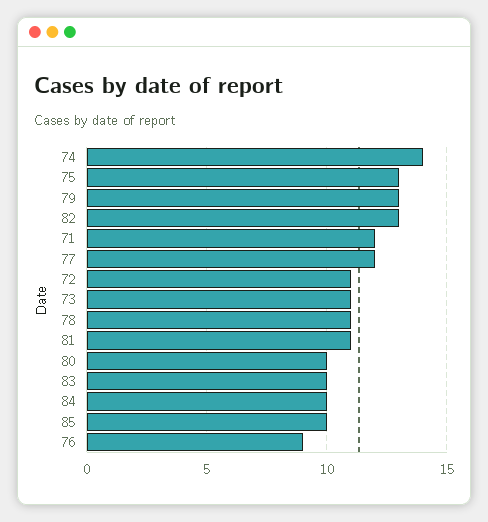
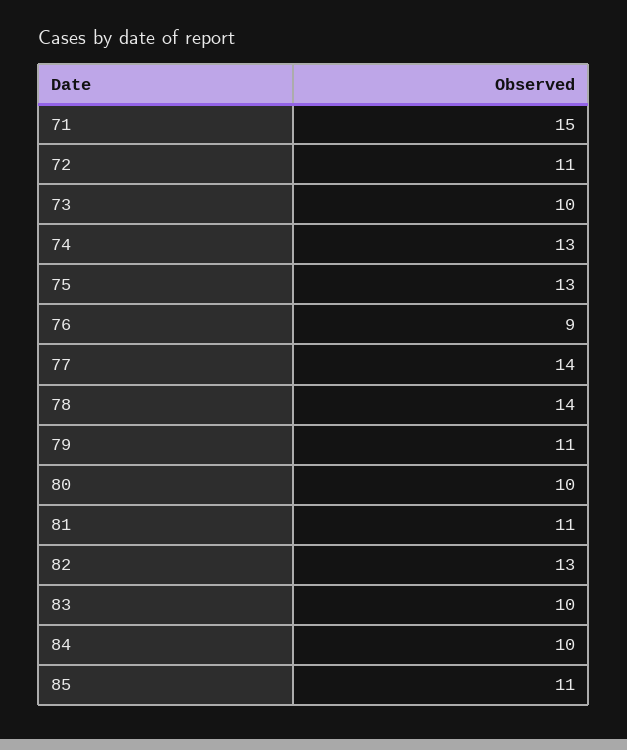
74: 14 -> 13
79: 13 -> 11
71: 12 -> 15
77: 12 -> 14
73: 11 -> 10
78: 11 -> 14
85: 10 -> 11

